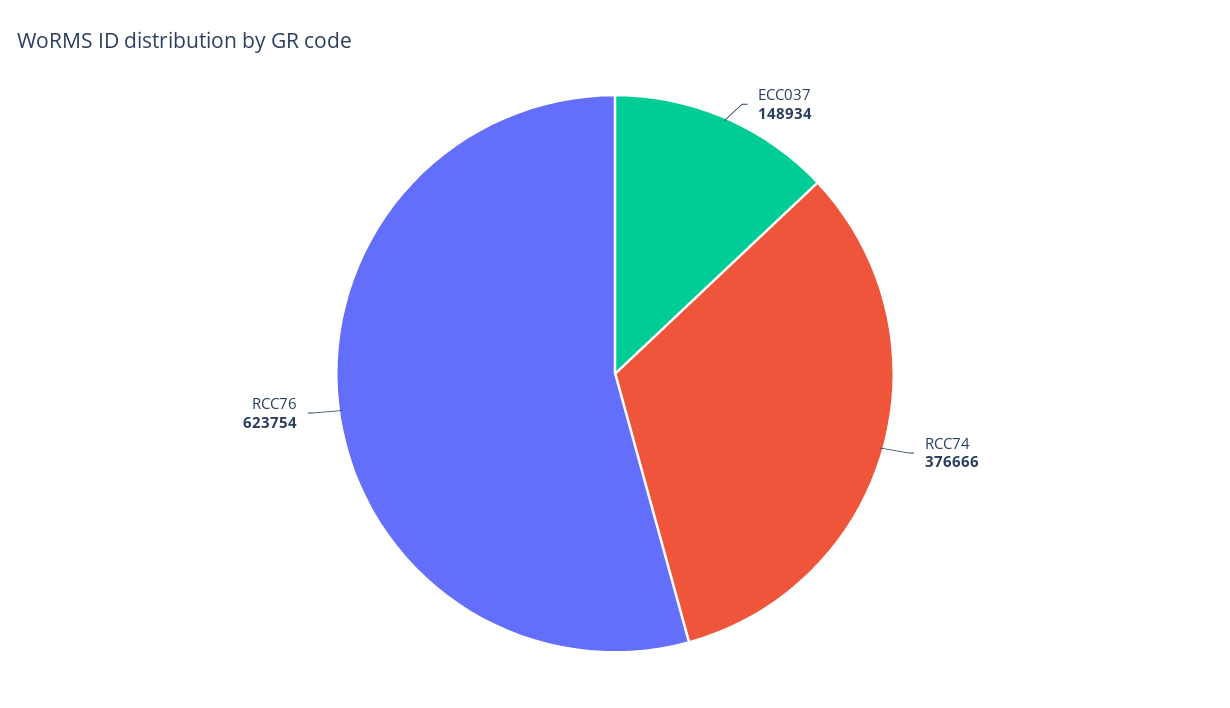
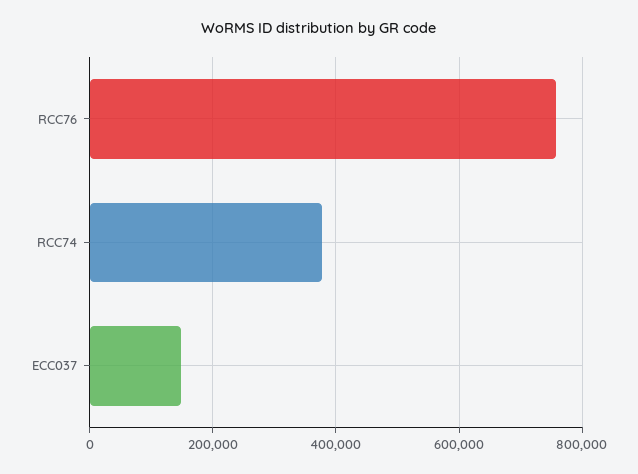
RCC76: 623754 -> 760000

